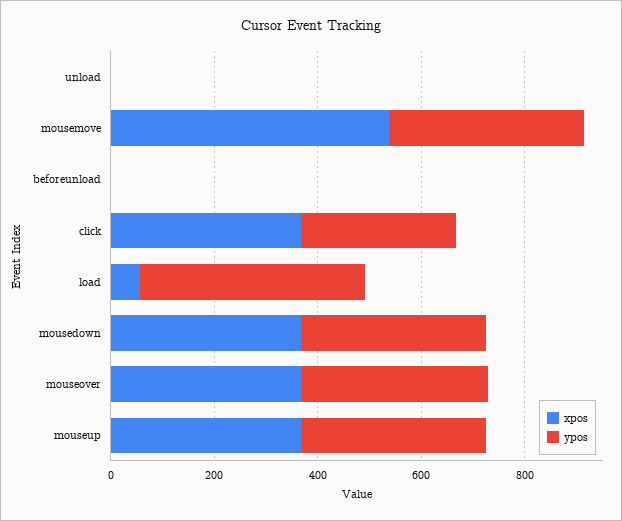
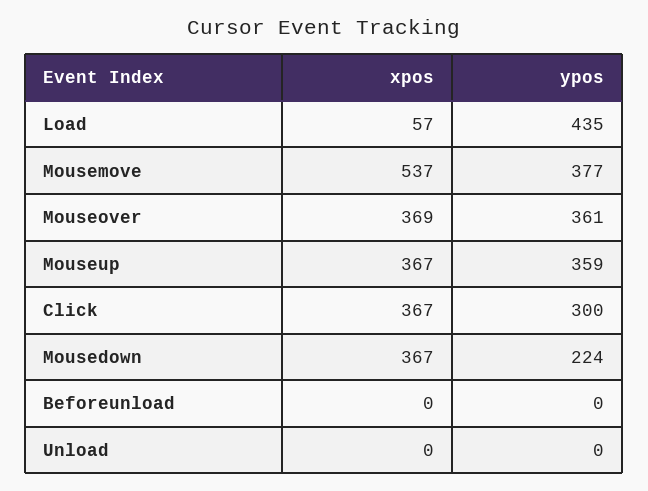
ypos, mousedown: 350 -> 224

